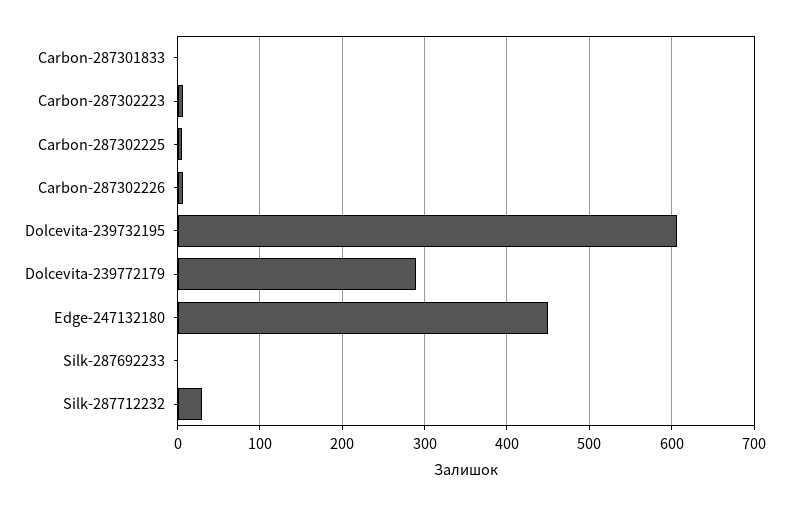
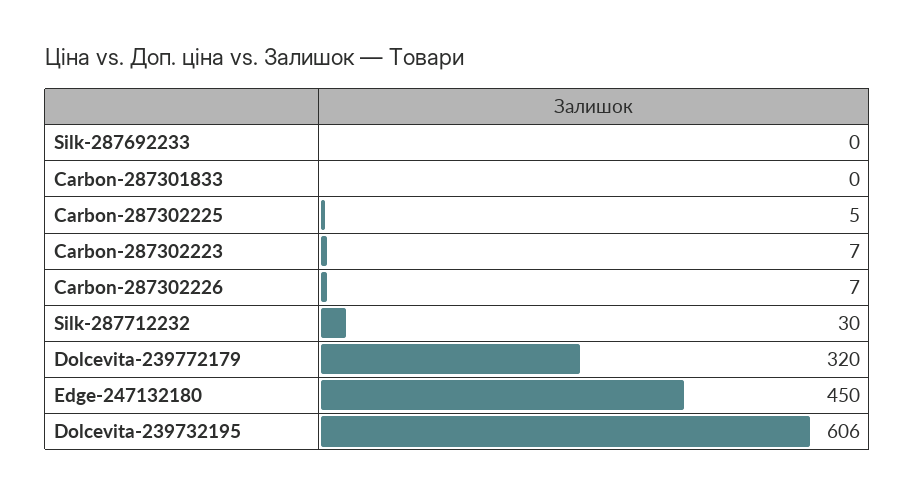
Dolcevita-239772179: 290 -> 320

